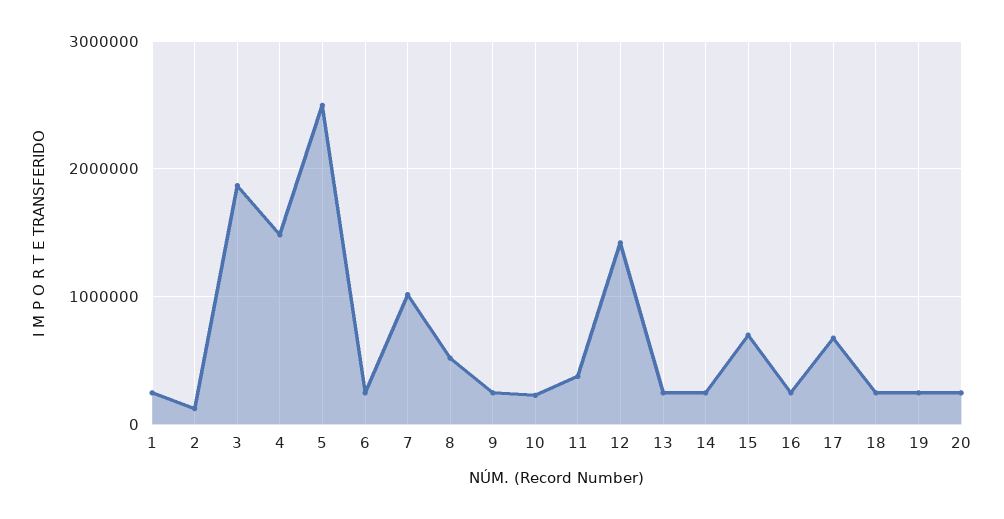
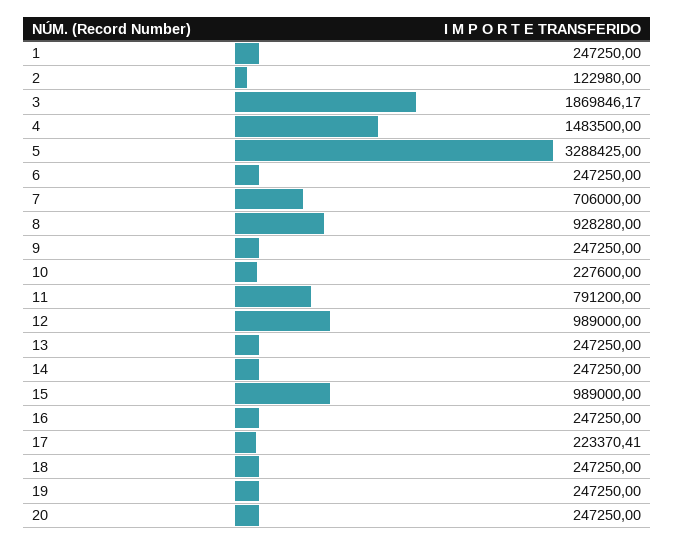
5: 2500000 -> 3288425
7: 1000000 -> 706000
8: 500000 -> 928280
11: 400000 -> 791200
12: 1400000 -> 989000
15: 700000 -> 989000
17: 700000 -> 223370.41

